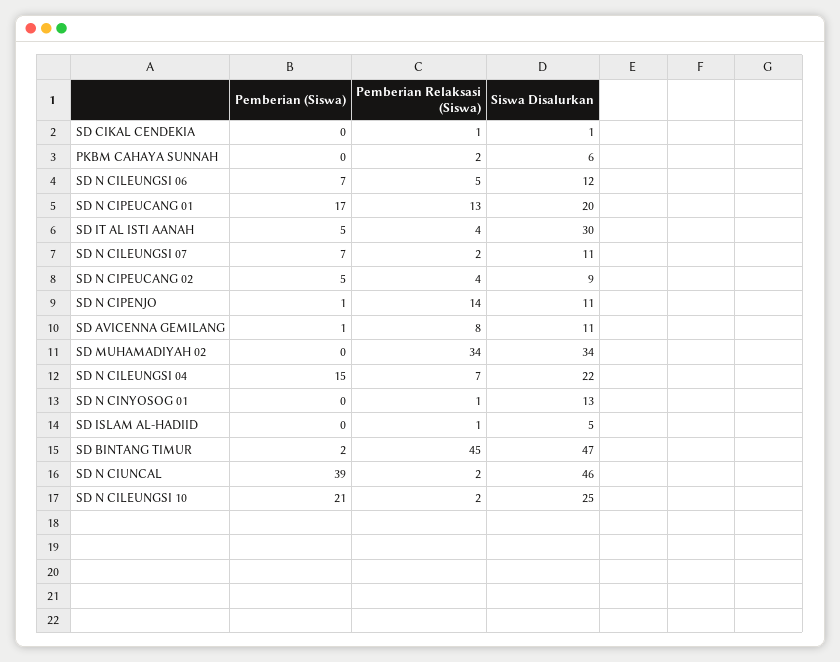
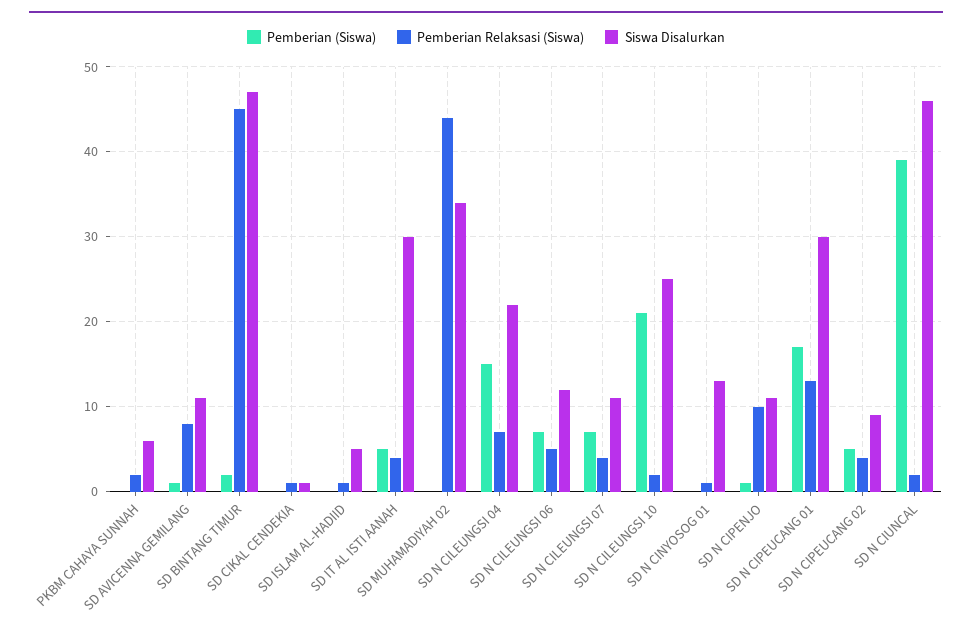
Siswa Disalurkan, SD N CIPEUCANG 01: 20 -> 30
Pemberian Relaksasi (Siswa), SD N CILEUNGSI 07: 2 -> 4
Pemberian Relaksasi (Siswa), SD N CIPENJO: 14 -> 10
Pemberian Relaksasi (Siswa), SD MUHAMADIYAH 02: 34 -> 44

